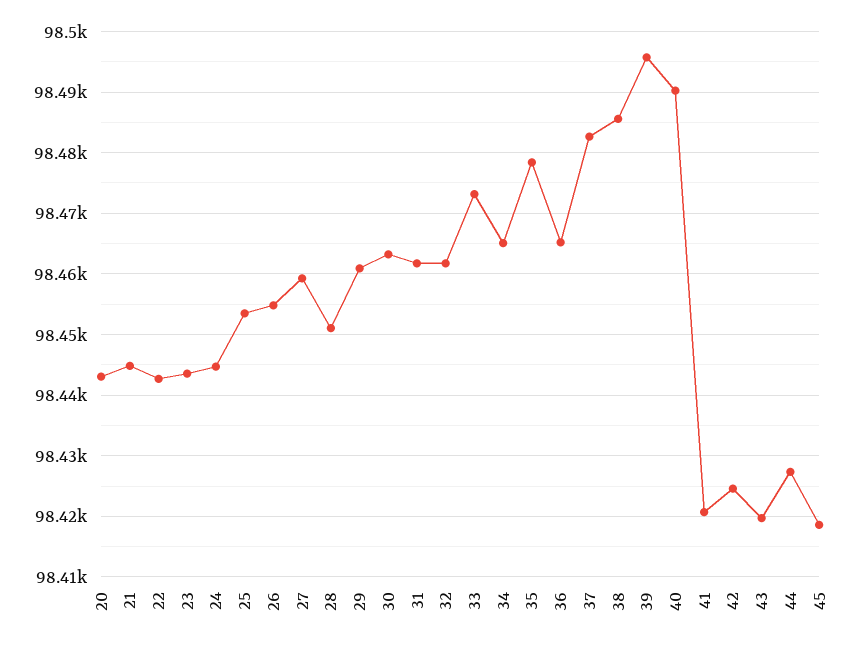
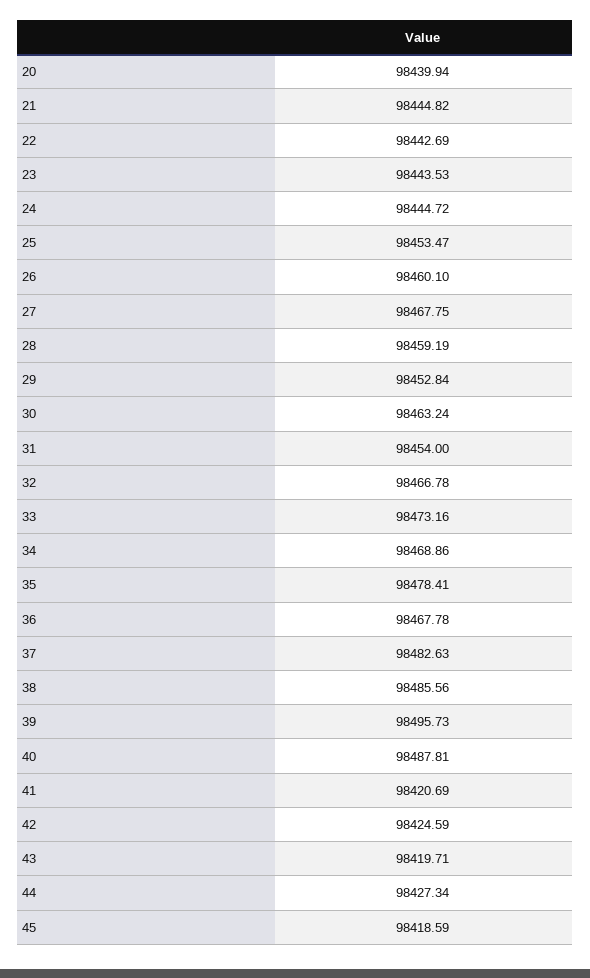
20: 98443 -> 98439.94
26: 98455 -> 98460.1
27: 98459 -> 98467.75
28: 98451 -> 98459.19
29: 98461 -> 98452.84
31: 98462 -> 98454
32: 98462 -> 98466.78
34: 98465 -> 98468.86
36: 98465 -> 98467.78
40: 98490 -> 98487.81

